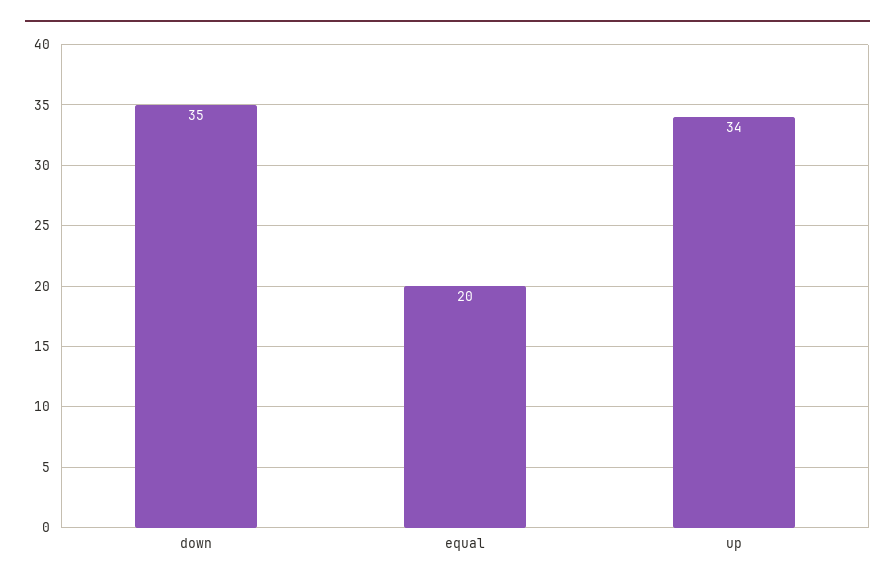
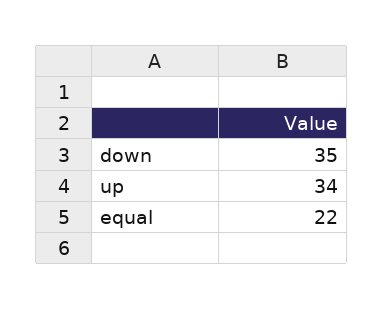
equal: 20 -> 22

